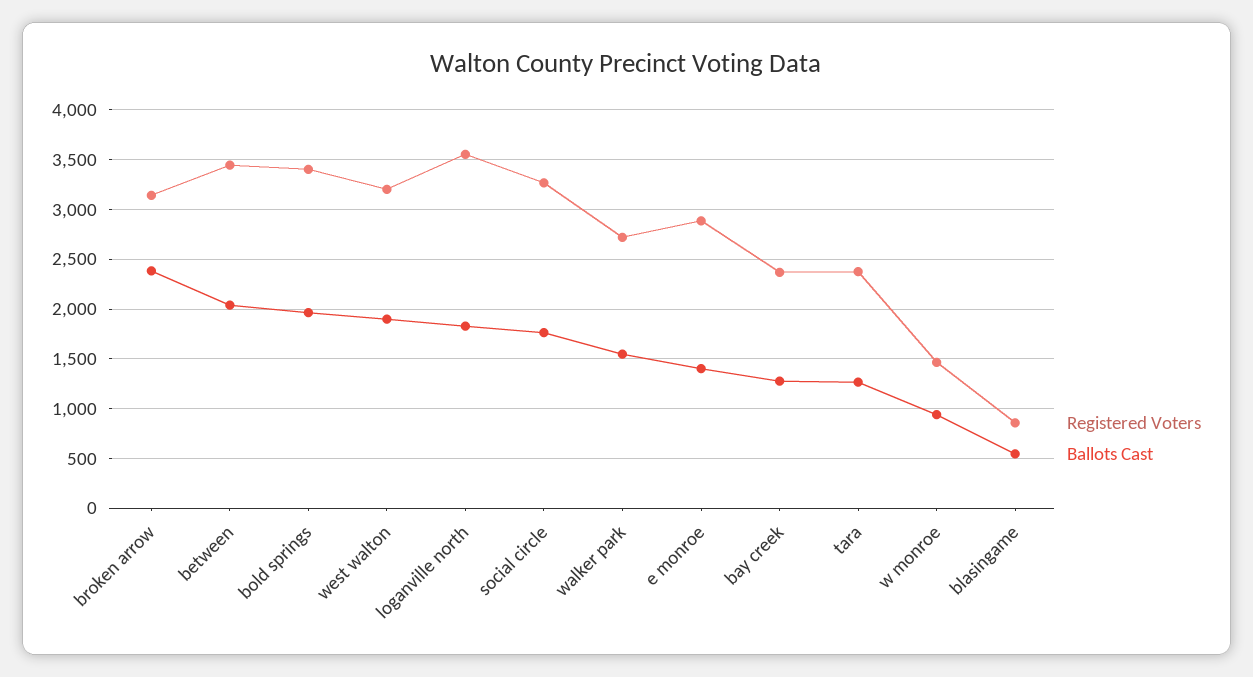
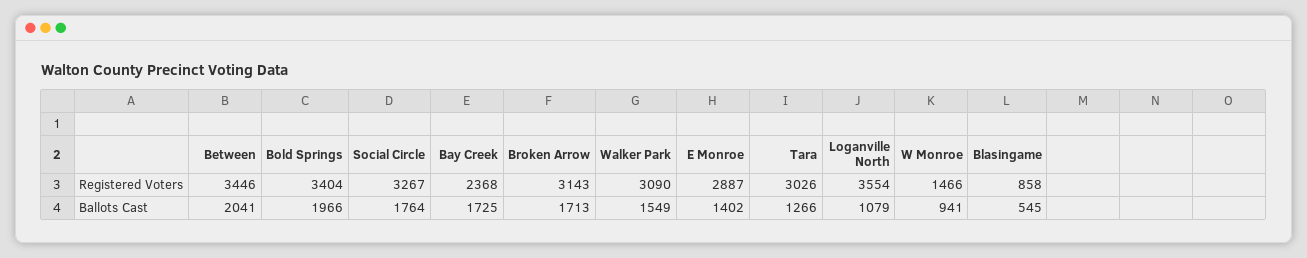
Ballots Cast, broken arrow: 2400 -> 1713
Registered Voters, west walton: 3200 -> none
Ballots Cast, west walton: 1900 -> none
Ballots Cast, loganville north: 1800 -> 1079
Registered Voters, walker park: 2700 -> 3090
Ballots Cast, bay creek: 1300 -> 1725
Registered Voters, tara: 2400 -> 3026

